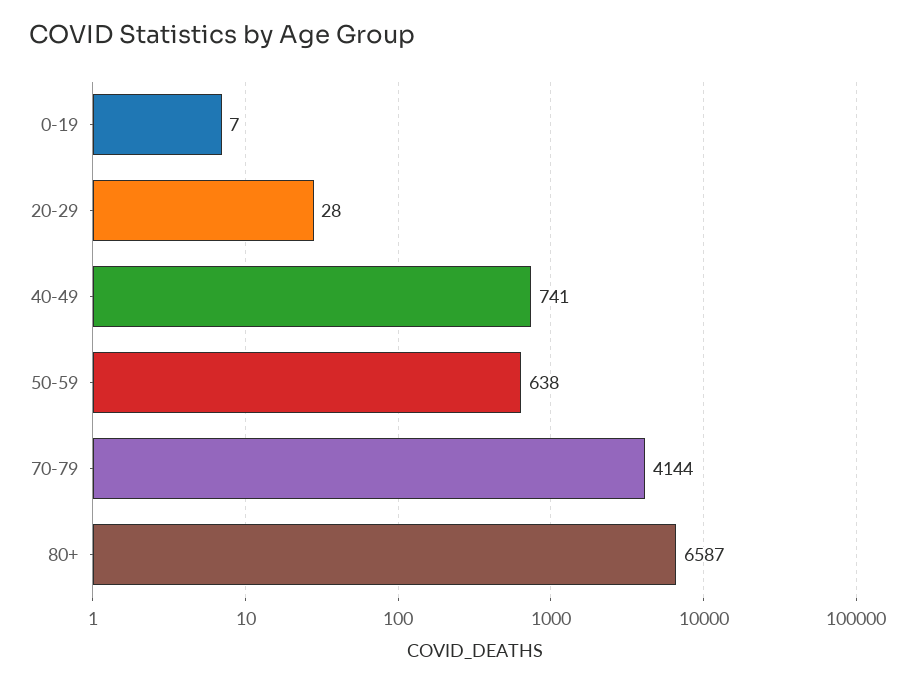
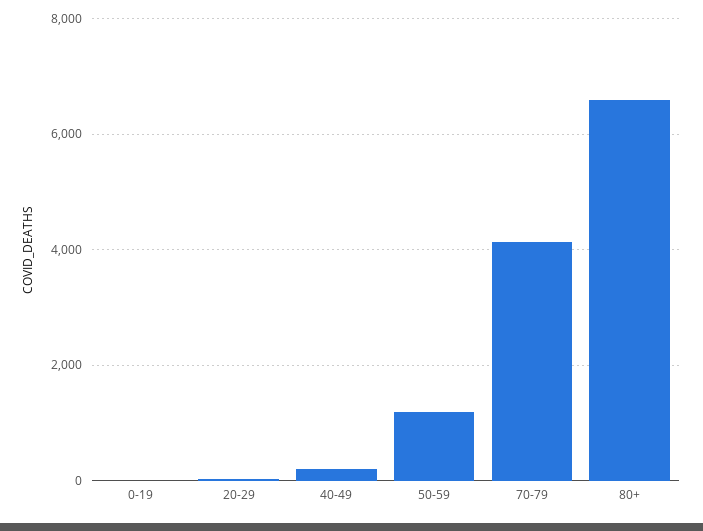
40-49: 741 -> 200
50-59: 638 -> 1200

